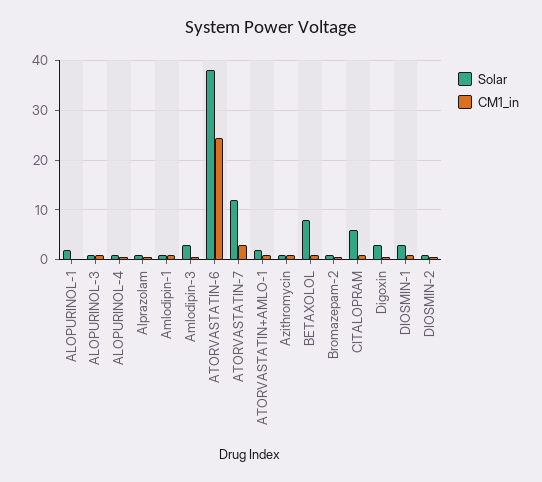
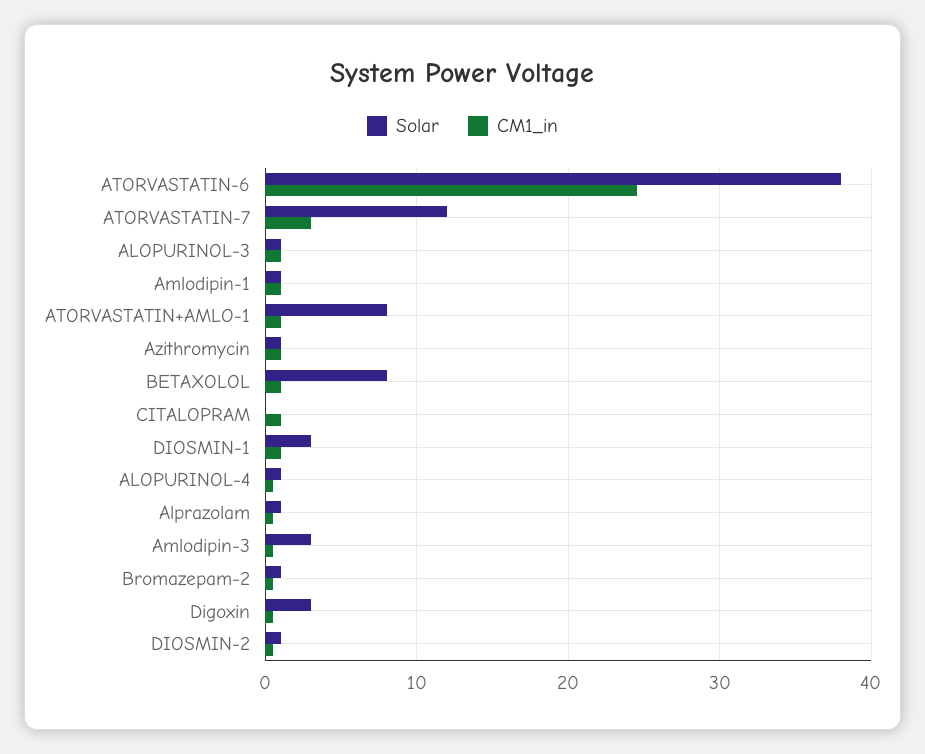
Solar, ALOPURINOL-1: 2 -> none
CM1_in, ALOPURINOL-1: 0 -> none
Solar, ATORVASTATIN+AMLO-1: 2 -> 8
Solar, CITALOPRAM: 6 -> 0

